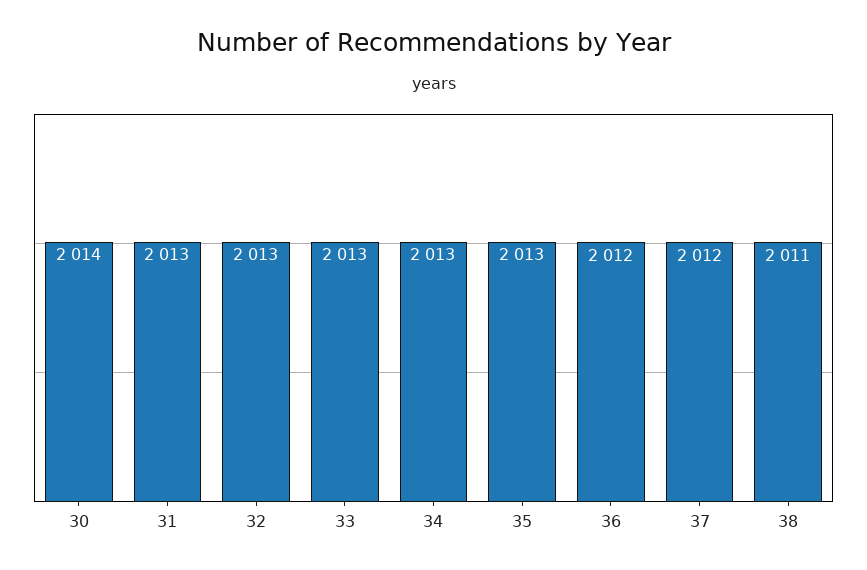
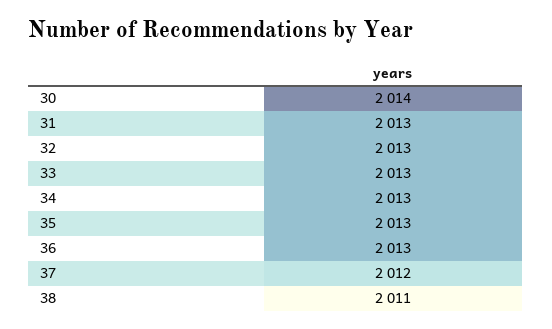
36: 2012 -> 2013

